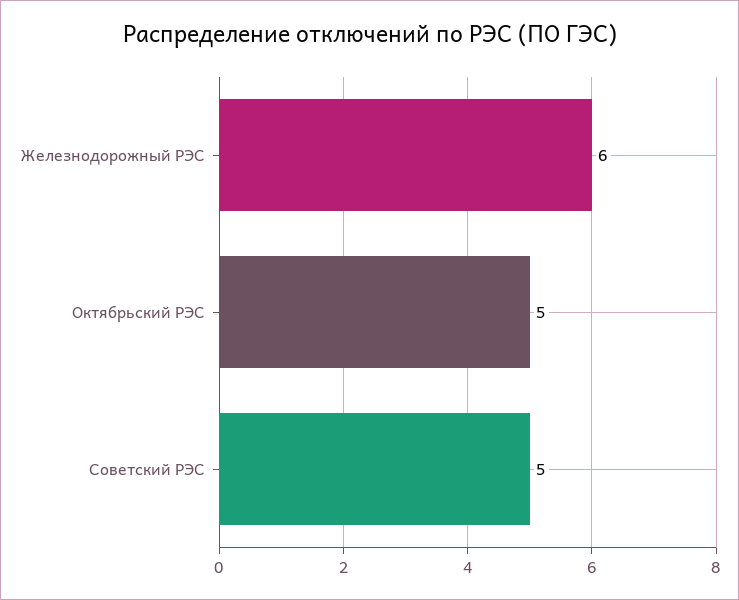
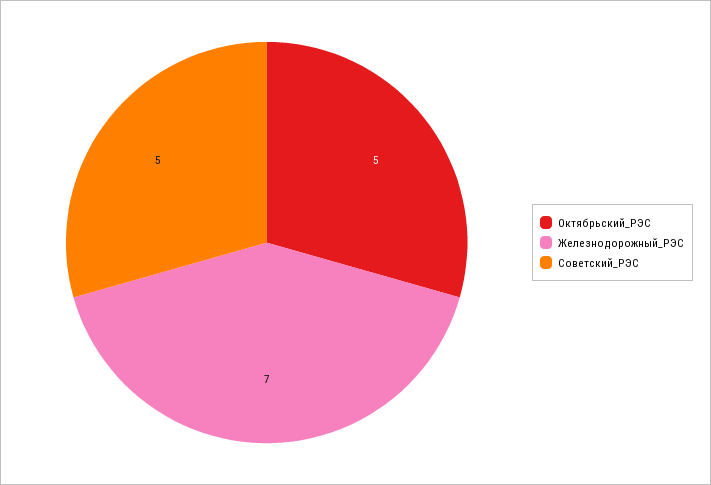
Железнодорожный РЭС: 6 -> 7

